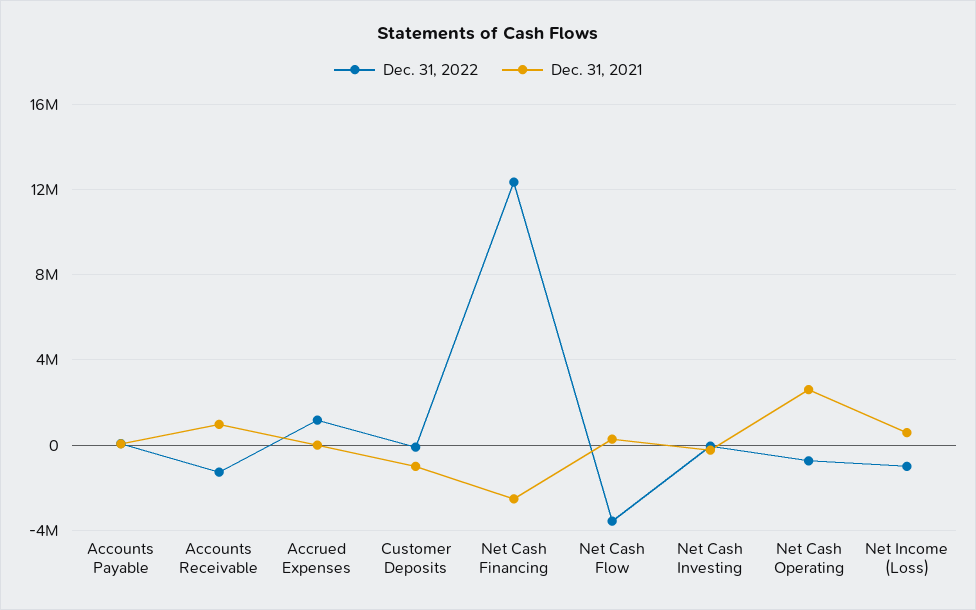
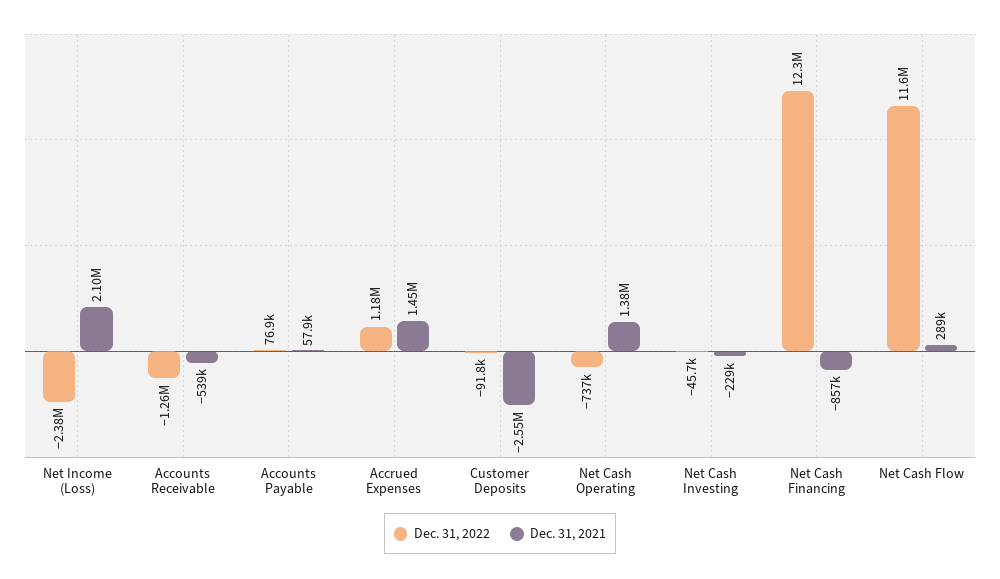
Dec. 31, 2021, Accounts Receivable: 1000000 -> -539000
Dec. 31, 2021, Accrued Expenses: 0 -> 1450000
Dec. 31, 2021, Customer Deposits: -1000000 -> -2550000
Dec. 31, 2021, Net Cash Financing: -2500000 -> -857000
Dec. 31, 2022, Net Cash Flow: -3500000 -> 11600000
Dec. 31, 2021, Net Cash Operating: 2500000 -> 1380000
Dec. 31, 2022, Net Income (Loss): -1000000 -> -2380000
Dec. 31, 2021, Net Income (Loss): 500000 -> 2100000

